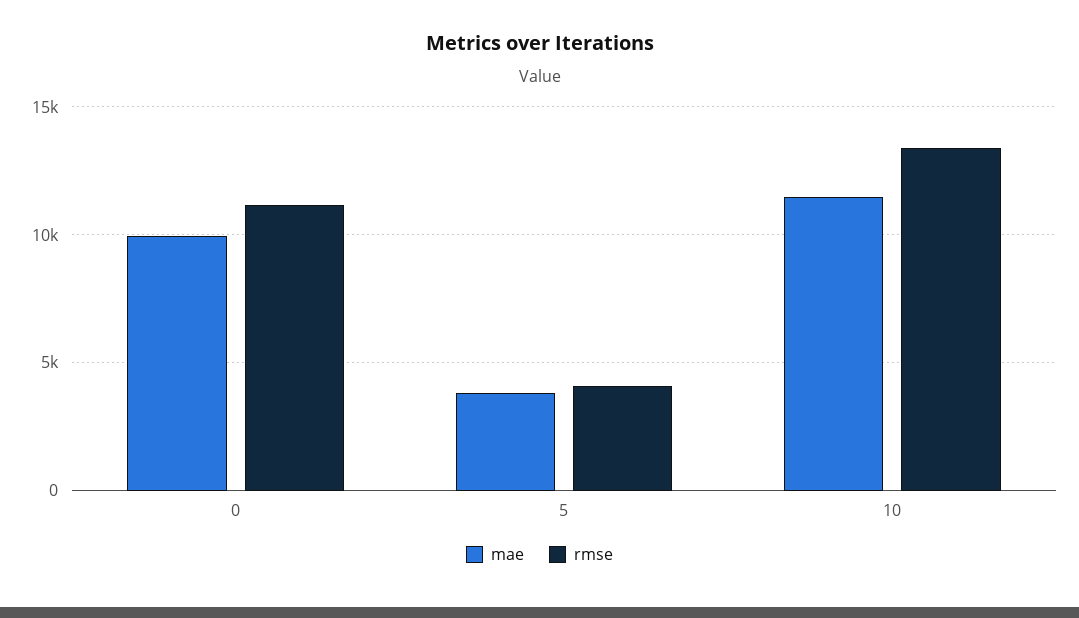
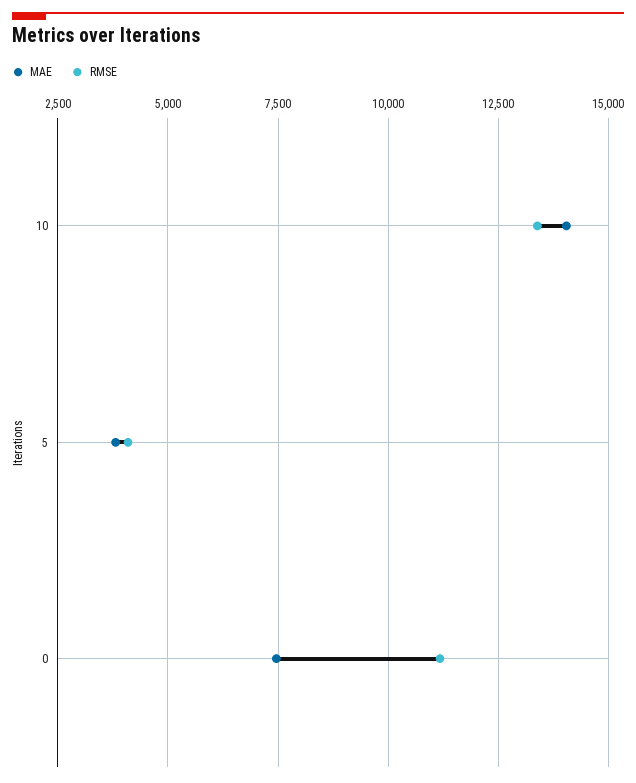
mae, 0: 10000 -> 7500
mae, 10: 11500 -> 14000

